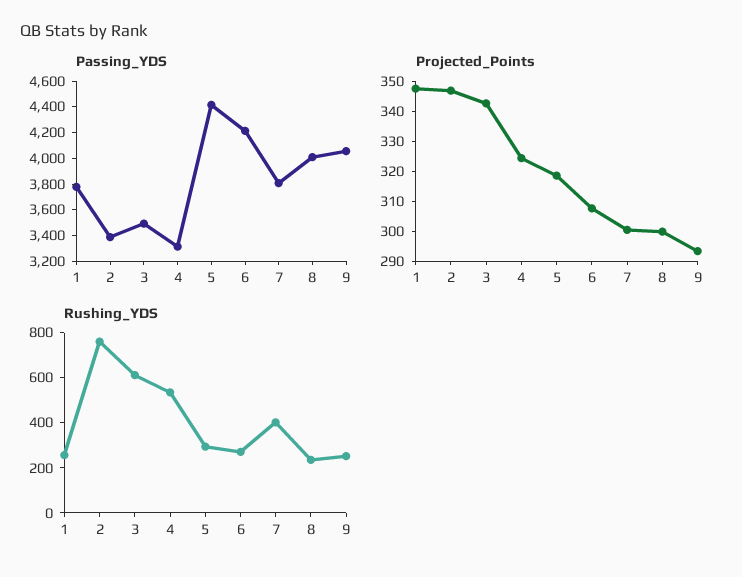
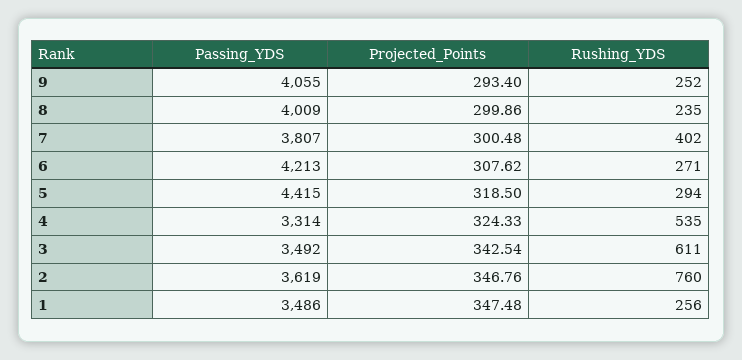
Passing_YDS, 1: 3800 -> 3486
Passing_YDS, 2: 3400 -> 3619

